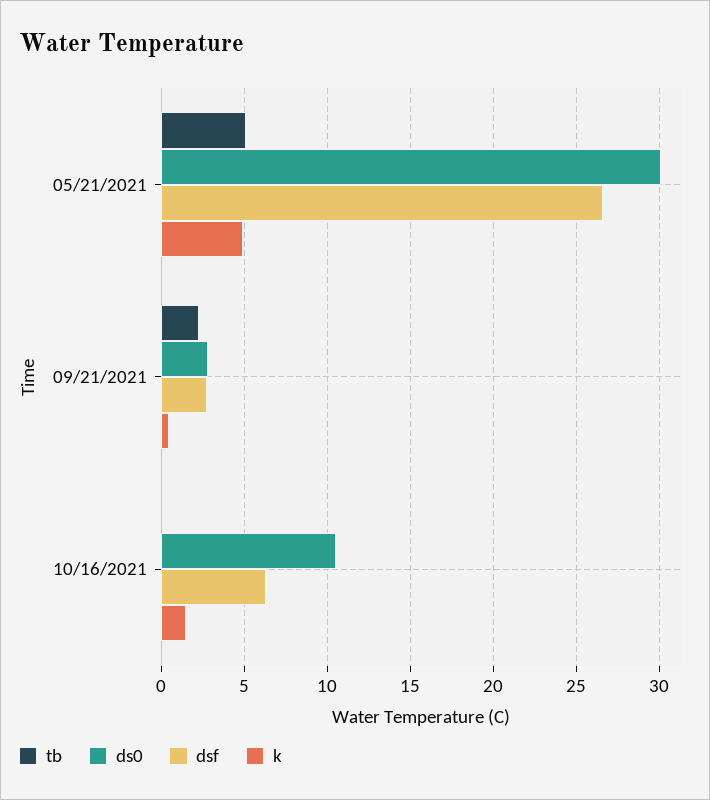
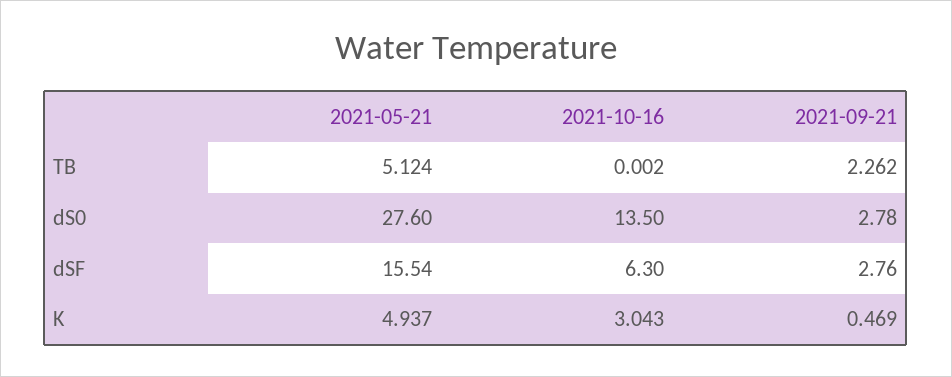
ds0, 05/21/2021: 30 -> 27.6
dsf, 05/21/2021: 26.5 -> 15.54
ds0, 10/16/2021: 10.5 -> 13.5
k, 10/16/2021: 1.5 -> 3.043

